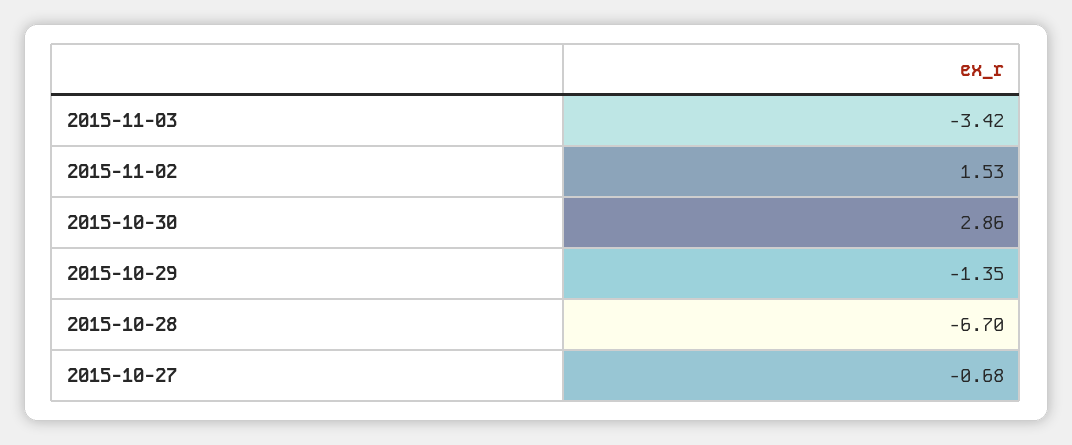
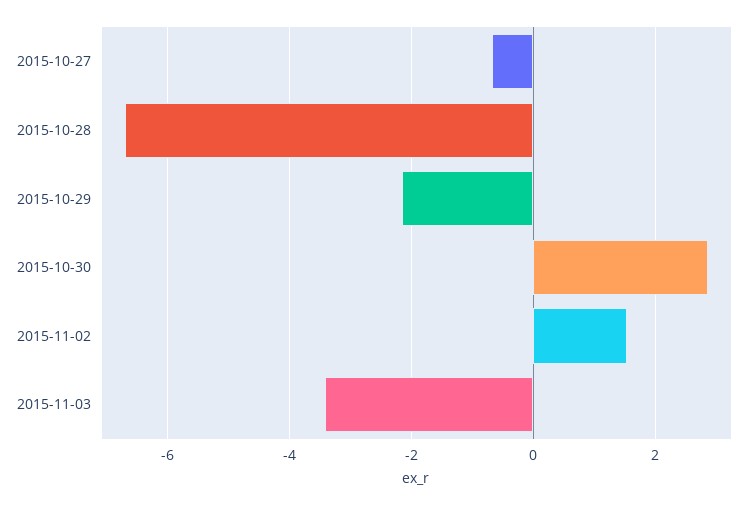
2015-10-29: -1.35 -> -2.2

